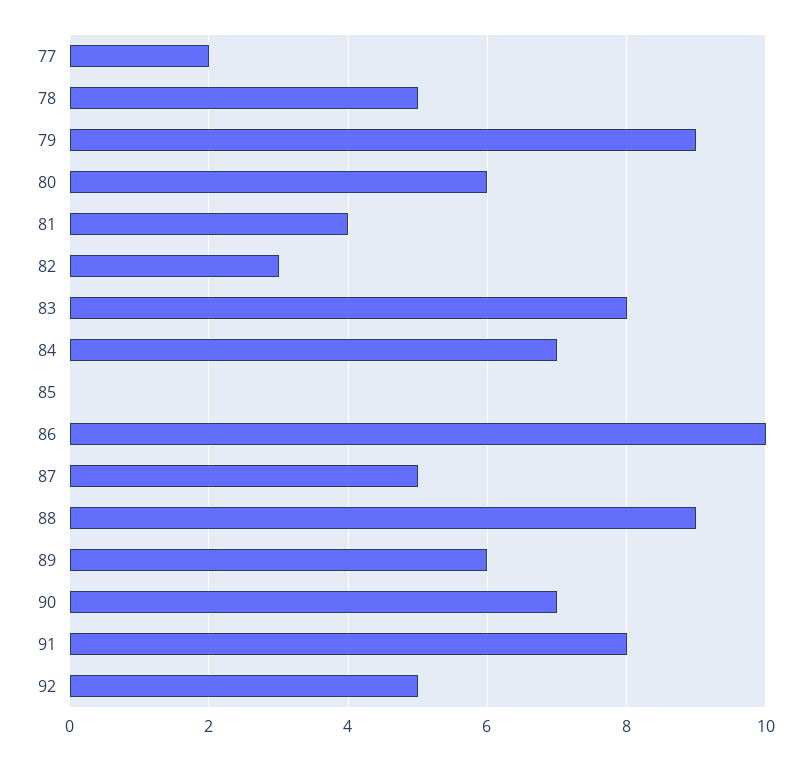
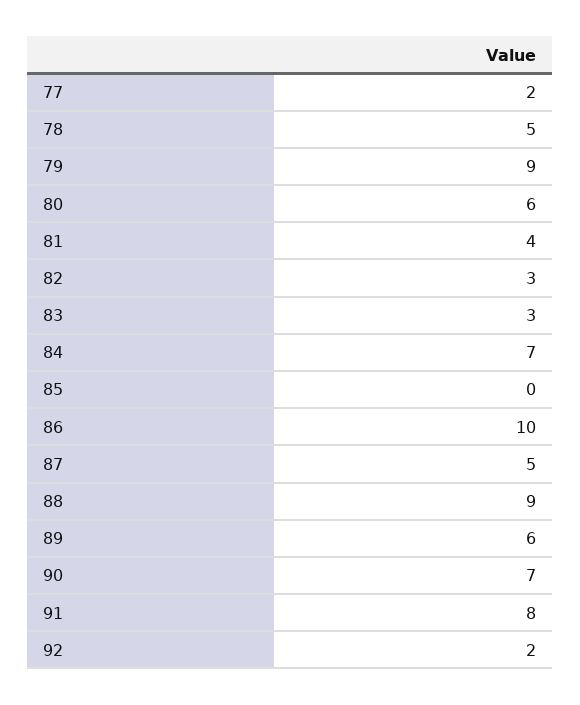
83: 8 -> 3
92: 5 -> 2

